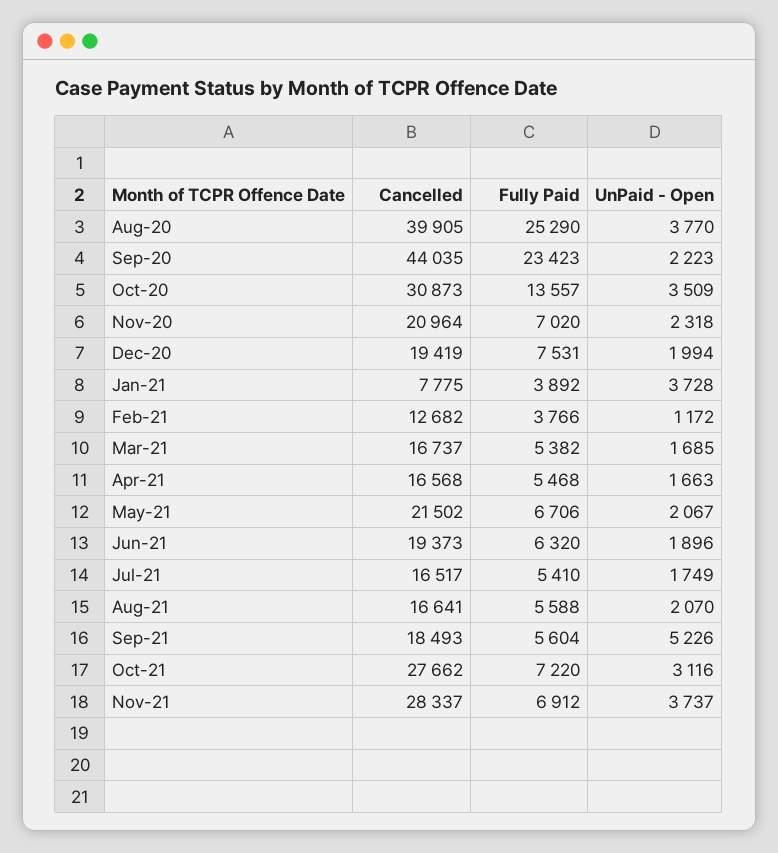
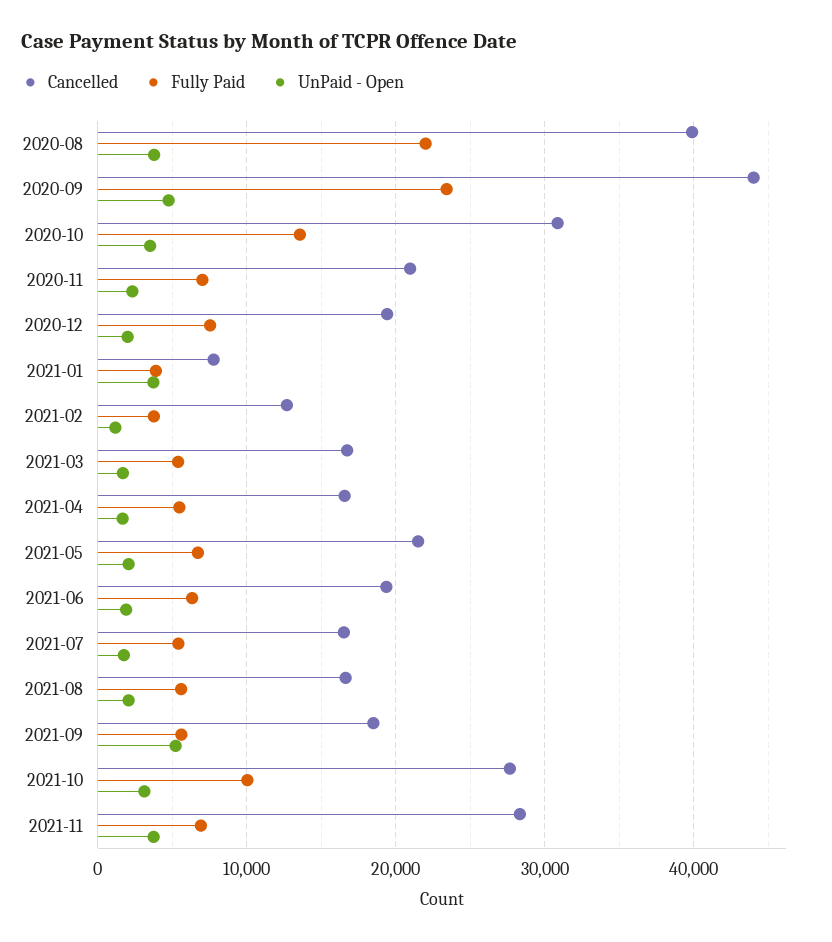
Fully Paid, Aug-20: 25290 -> 22000
UnPaid - Open, Sep-20: 2223 -> 5000
Fully Paid, Oct-21: 7220 -> 10000

